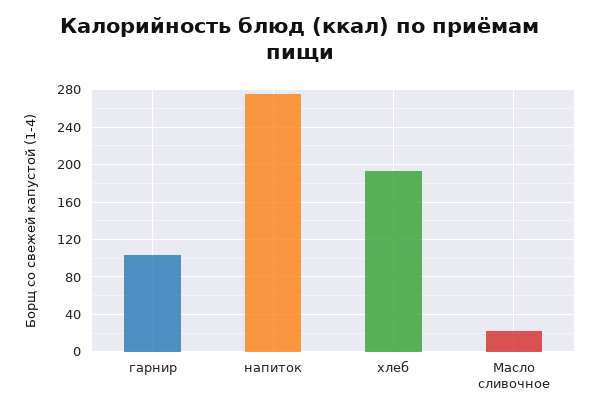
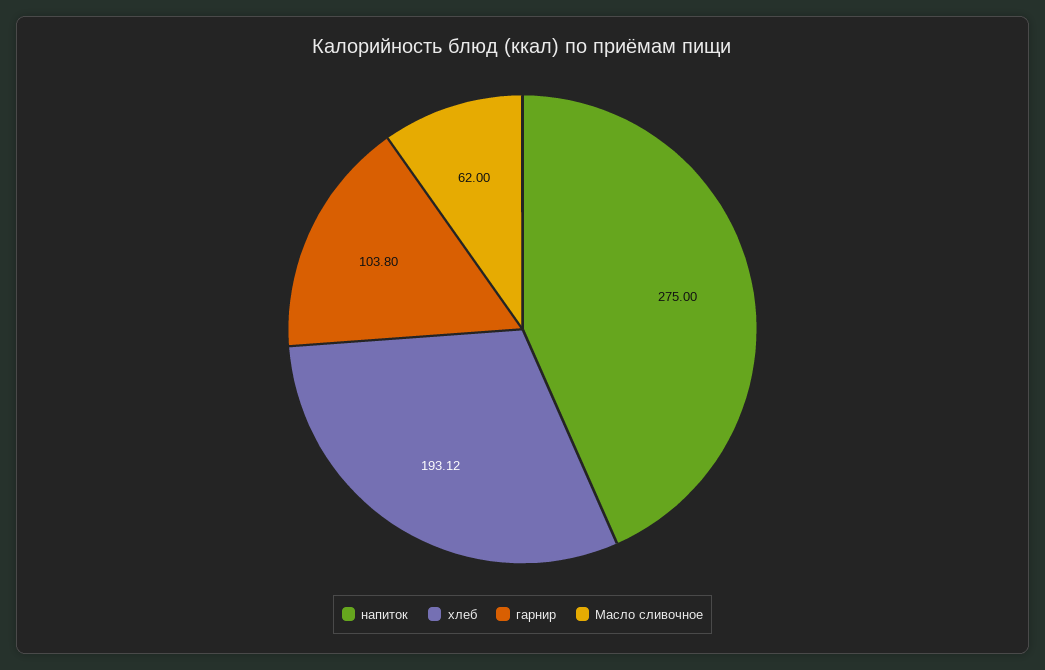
Масло сливочное: 20 -> 62

